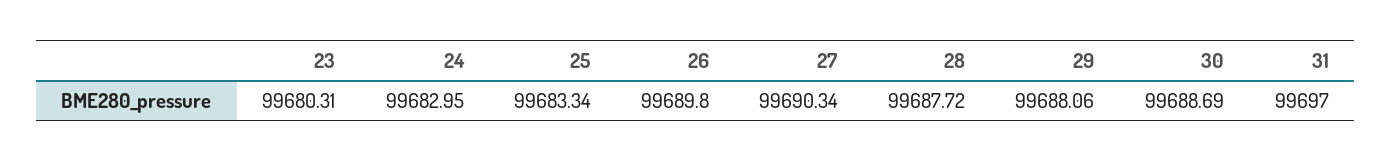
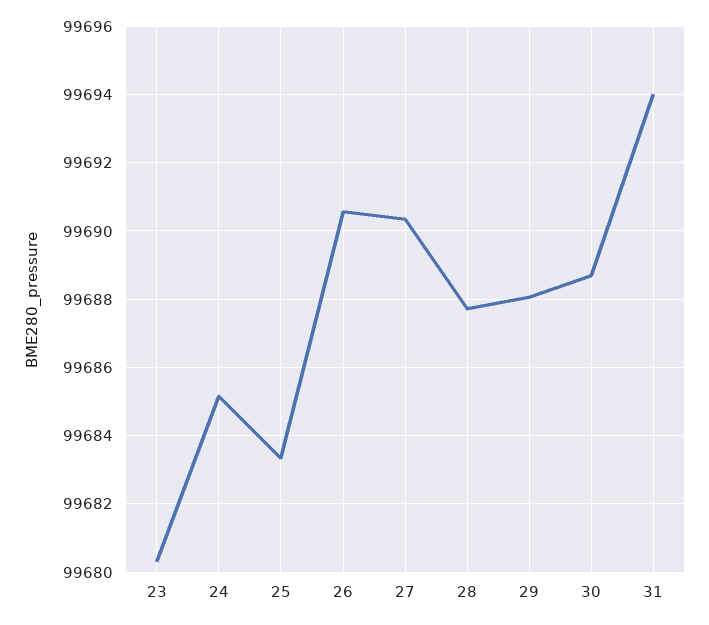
24: 99682.95 -> 99685.2
26: 99689.8 -> 99690.6
31: 99697 -> 99694

